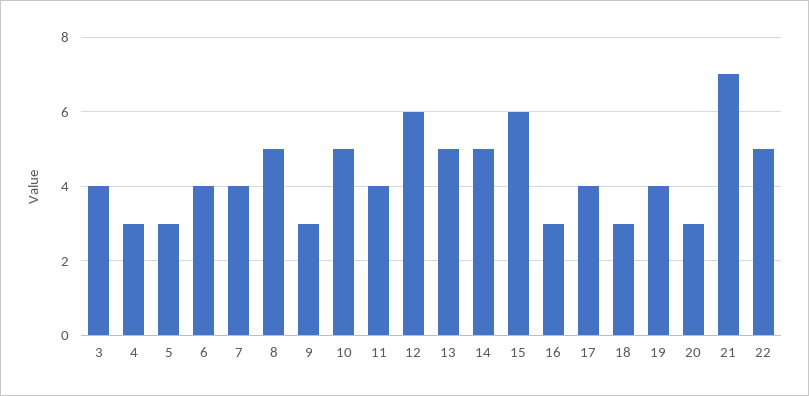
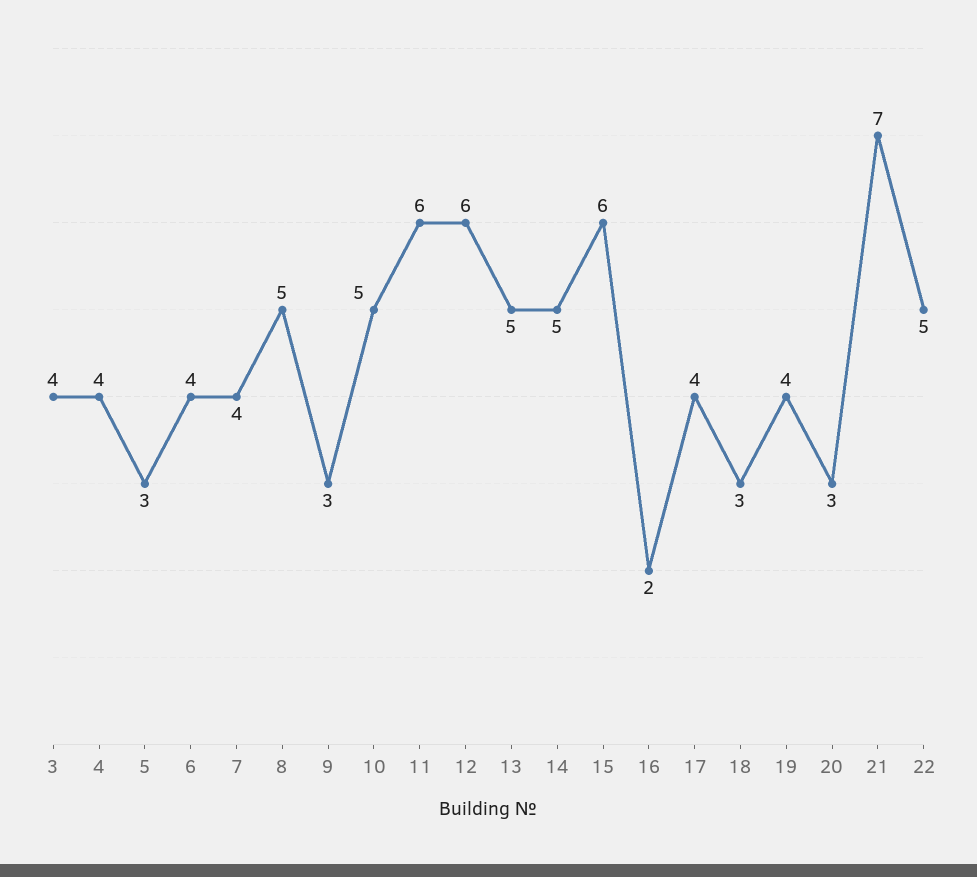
4: 3 -> 4
11: 4 -> 6
16: 3 -> 2

